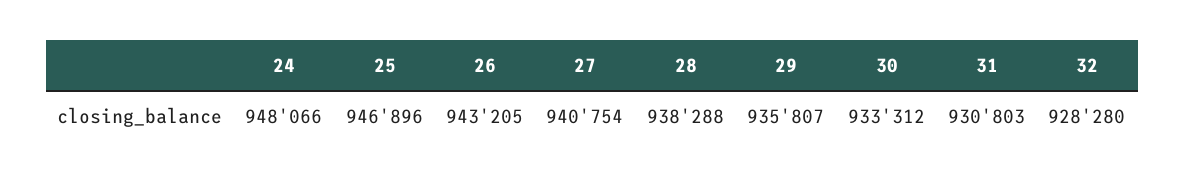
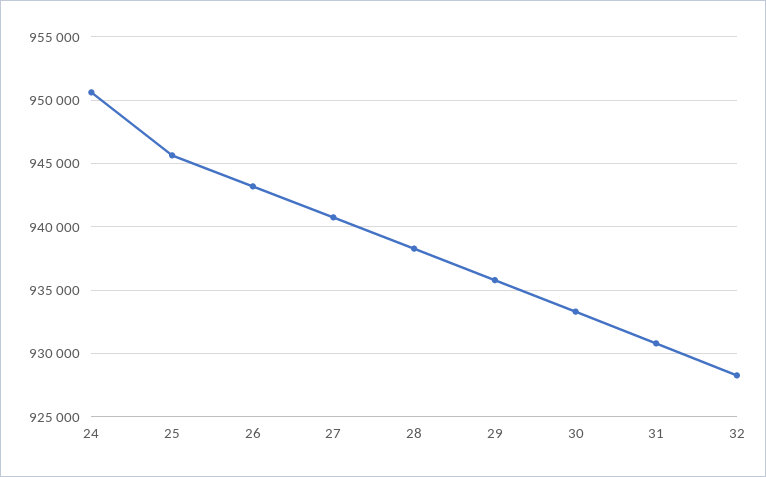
24: 948066 -> 950500
25: 946896 -> 945500

